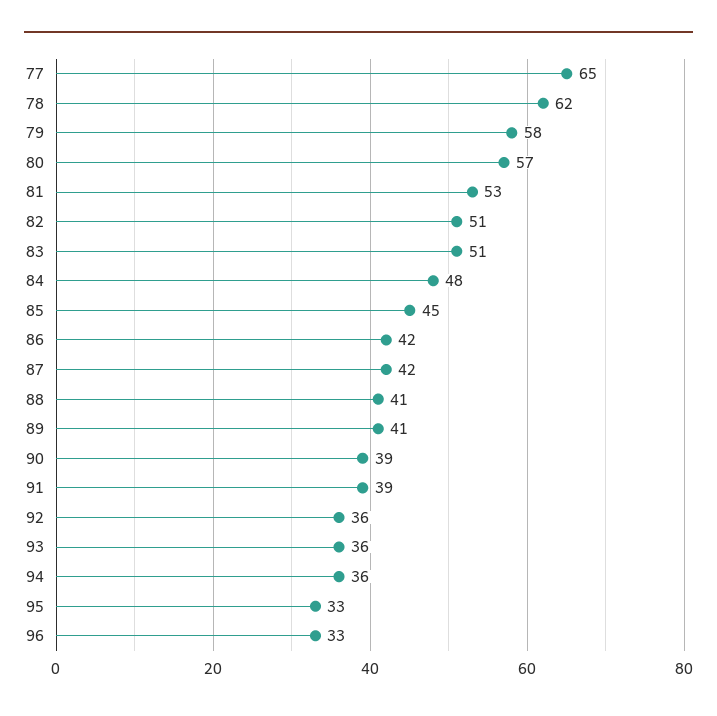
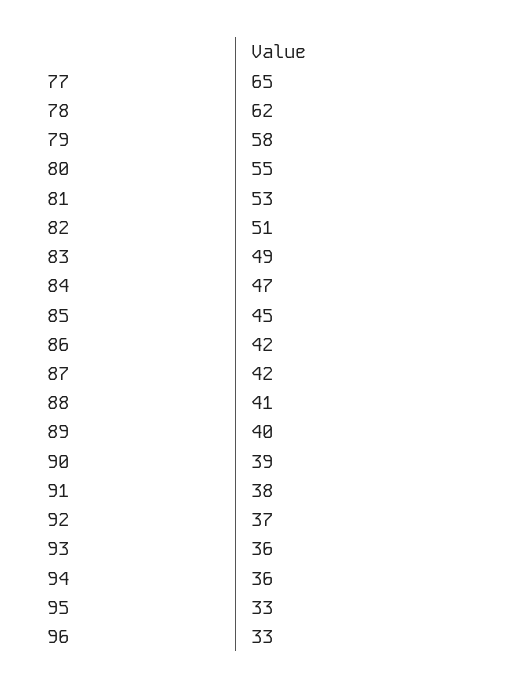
80: 57 -> 55
83: 51 -> 49
84: 48 -> 47
89: 41 -> 40
91: 39 -> 38
92: 36 -> 37

